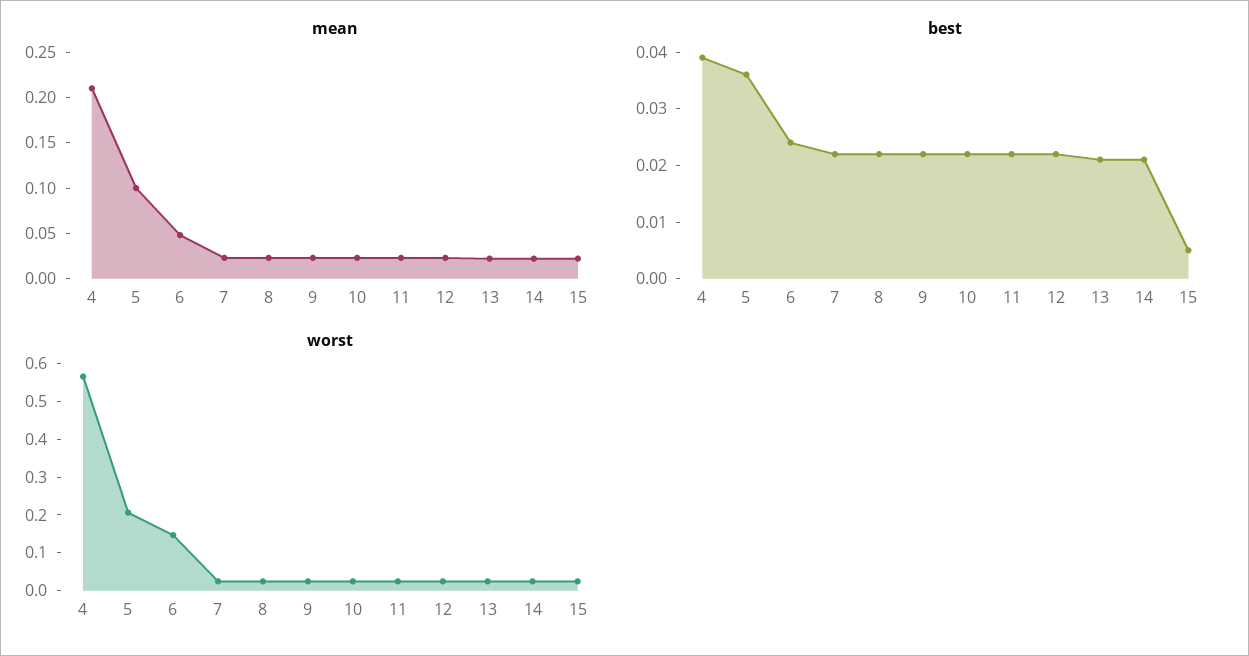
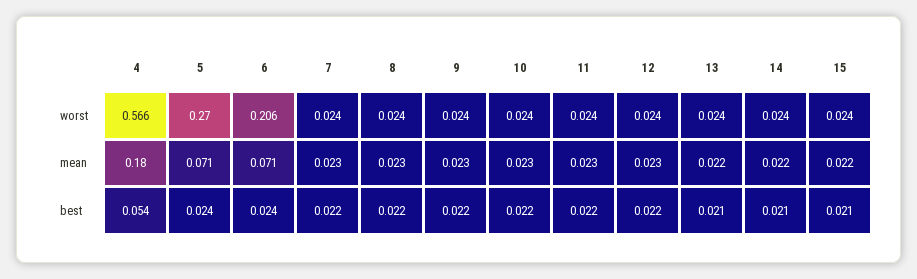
mean, 4: 0.21 -> 0.18
mean, 5: 0.1 -> 0.071
mean, 6: 0.05 -> 0.071
best, 4: 0.04 -> 0.054
best, 5: 0.035 -> 0.024
best, 15: 0.005 -> 0.021
worst, 5: 0.2 -> 0.27
worst, 6: 0.15 -> 0.206

